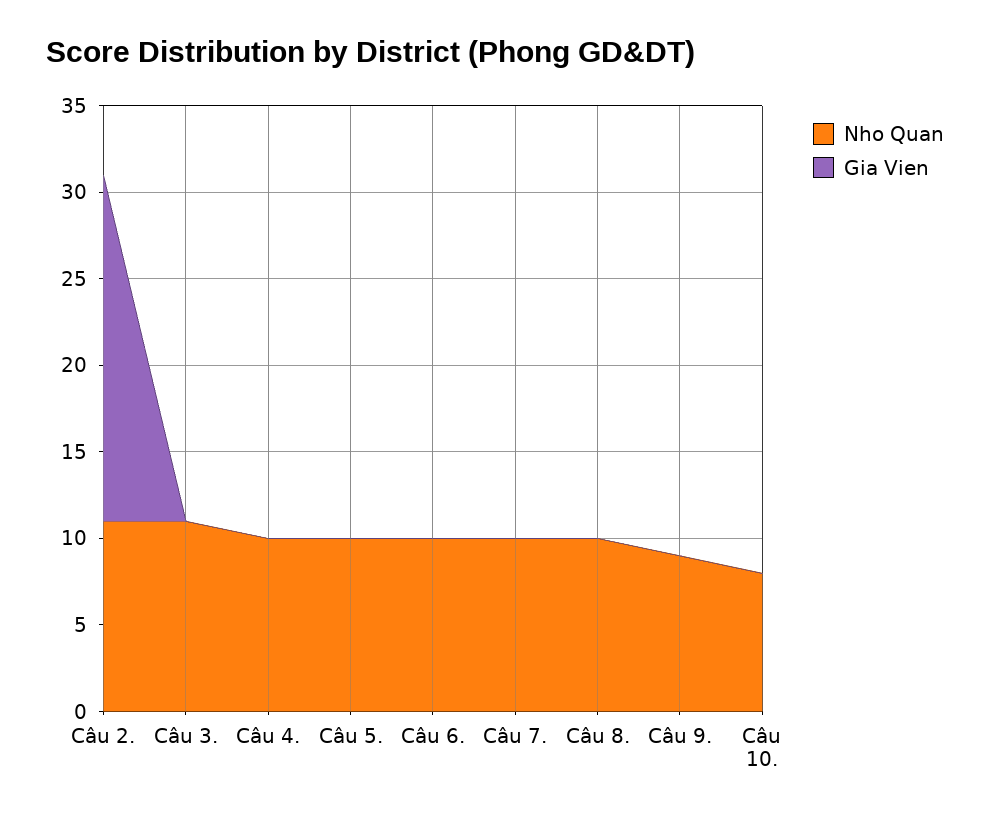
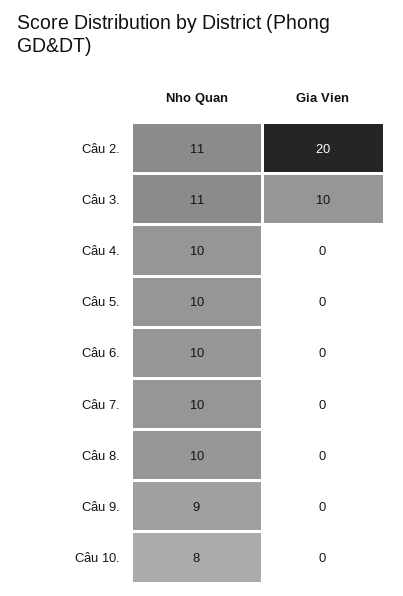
Gia Vien, Câu 3.: 0 -> 10

